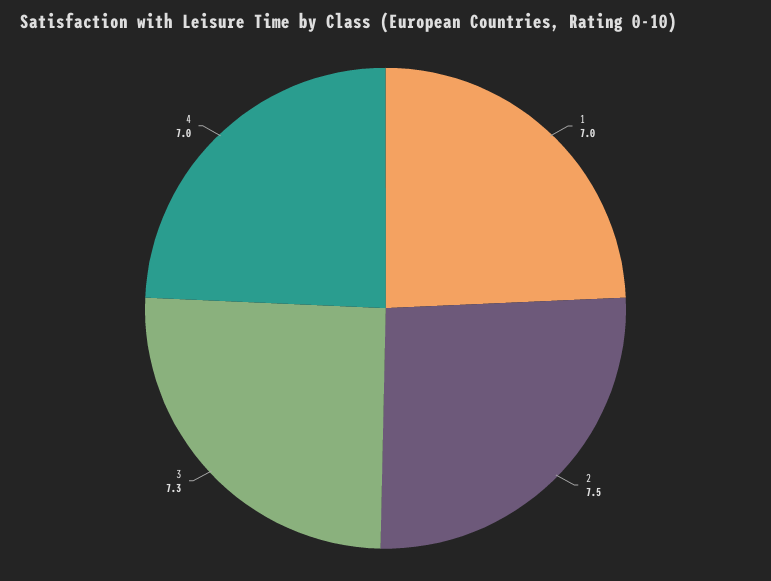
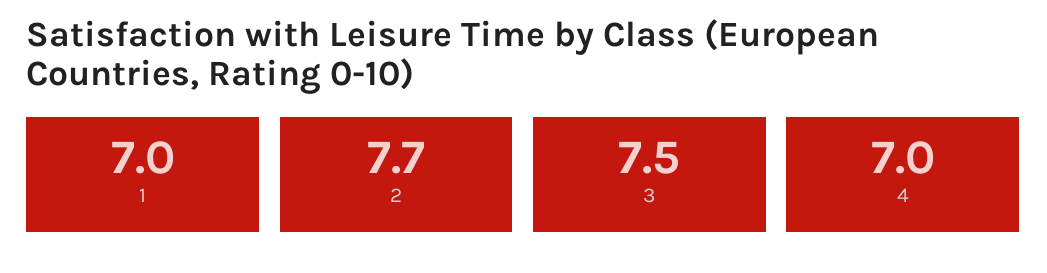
2: 7.5 -> 7.7
3: 7.3 -> 7.5

